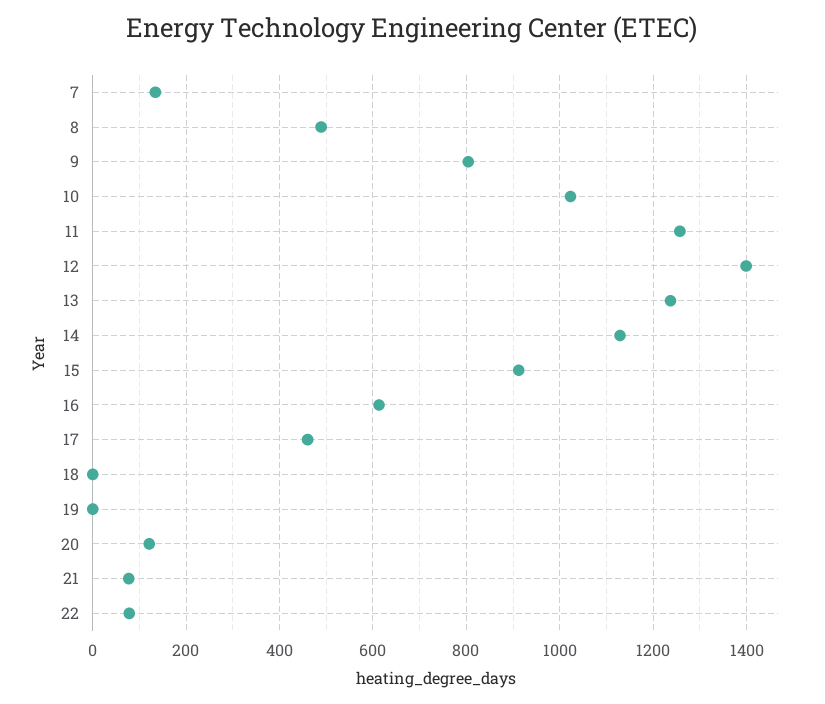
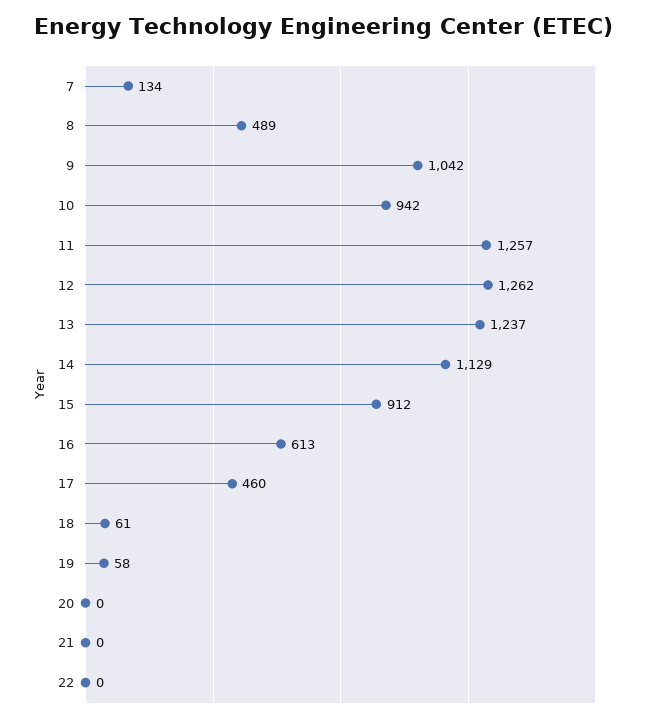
9: 800 -> 1042
10: 1020 -> 942
12: 1400 -> 1262
18: 0 -> 61
19: 0 -> 58
20: 120 -> 0
21: 80 -> 0
22: 80 -> 0

